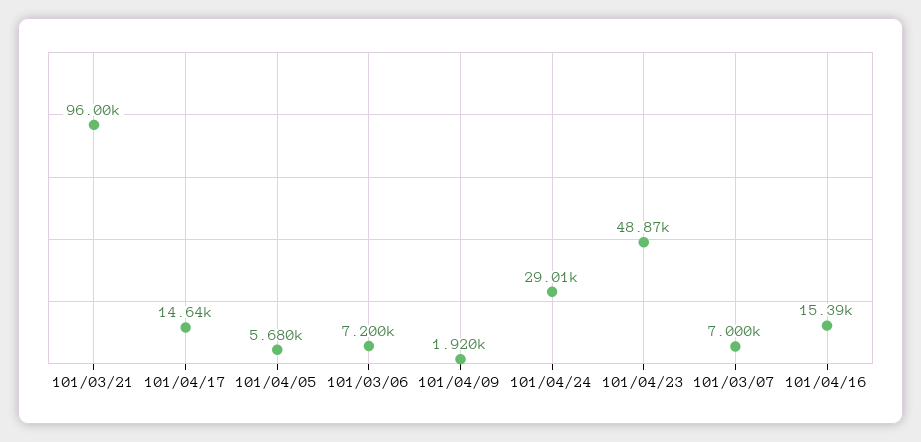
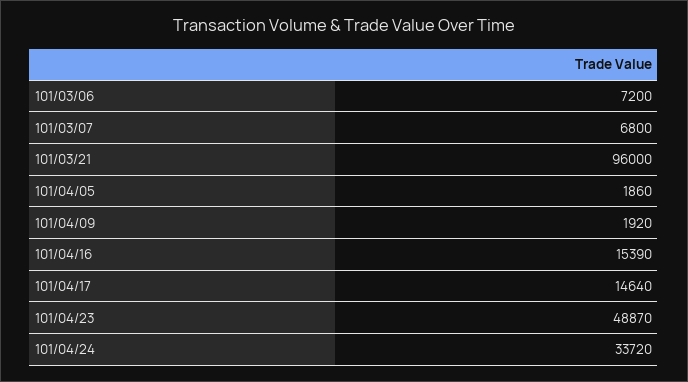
101/04/05: 5680 -> 1860
101/04/24: 29010 -> 33720
101/03/07: 7000 -> 6800

